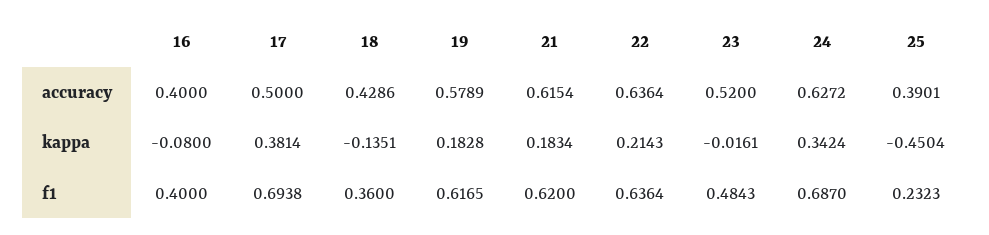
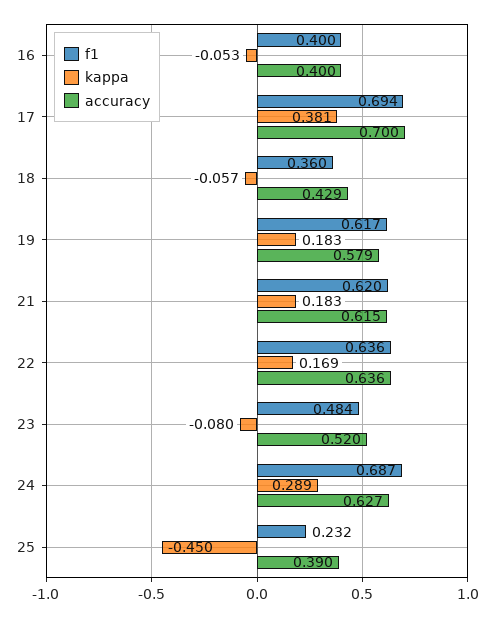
accuracy, 17: 0.5 -> 0.7
kappa, 16: -0.08 -> -0.053
kappa, 18: -0.1351 -> -0.057
kappa, 22: 0.2143 -> 0.169
kappa, 23: -0.0161 -> -0.08
kappa, 24: 0.3424 -> 0.289

